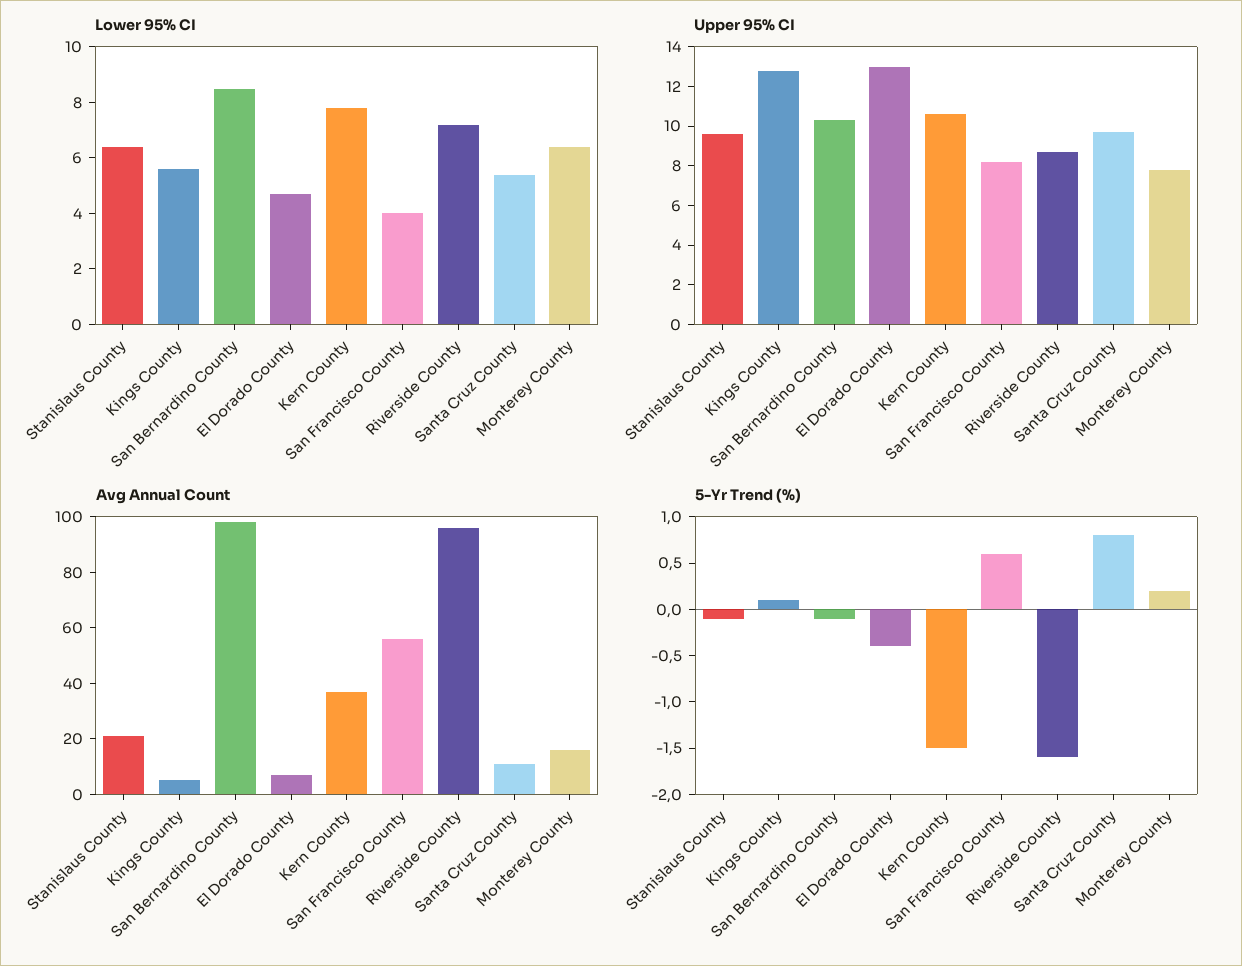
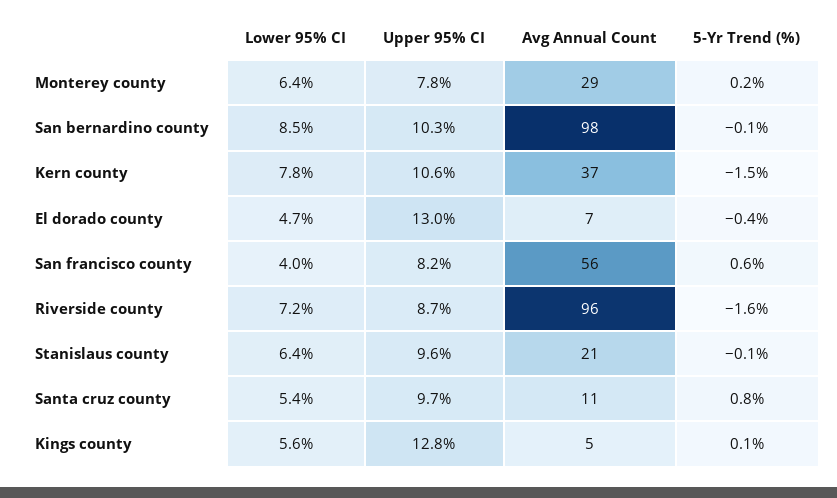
Avg Annual Count, Monterey County: 15 -> 29

